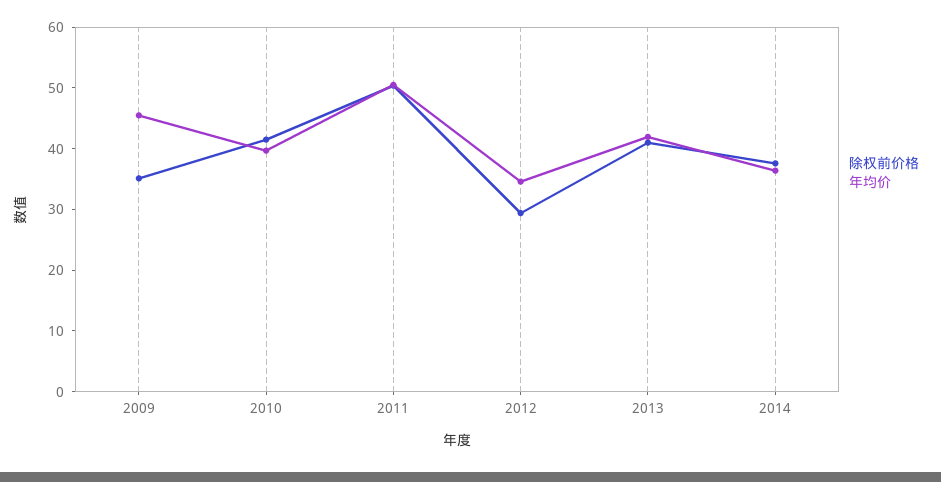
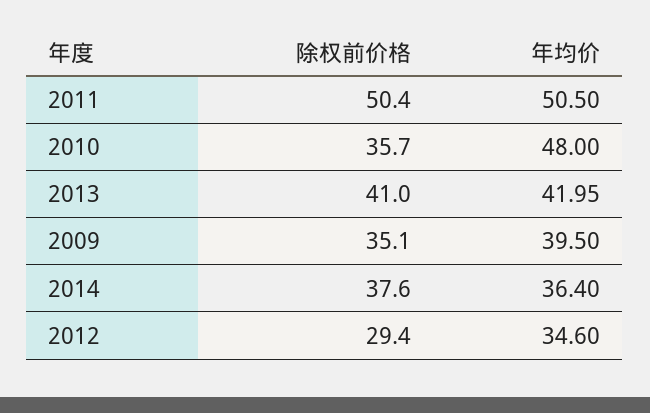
年均价, 2009: 46 -> 39.5
除权前价格, 2010: 42 -> 35.7
年均价, 2010: 40 -> 48

